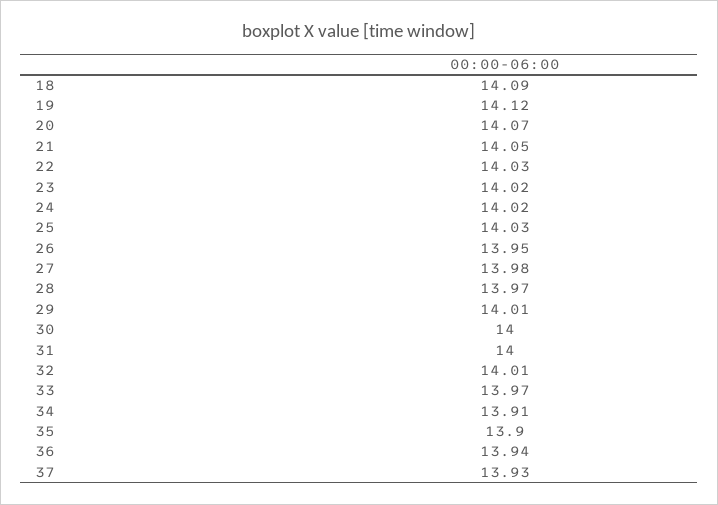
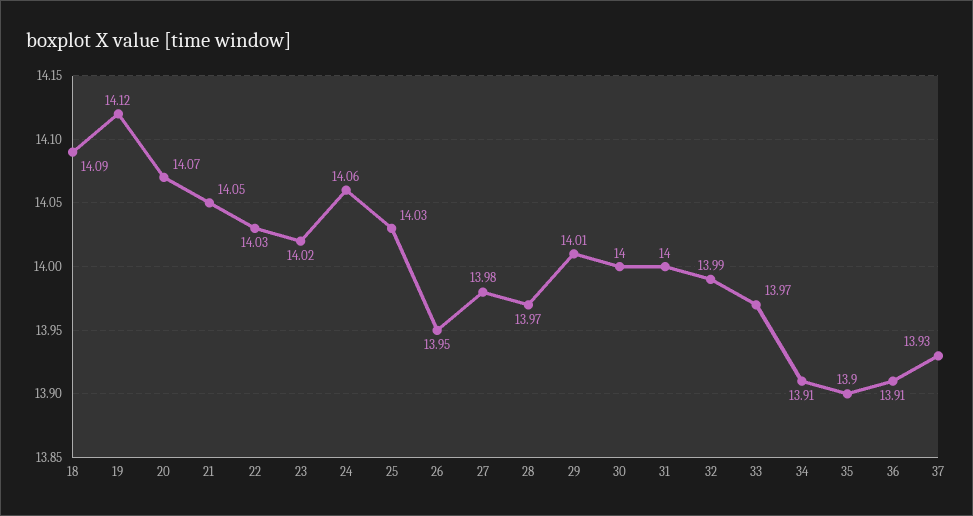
24: 14.02 -> 14.06
32: 14.01 -> 13.99
36: 13.94 -> 13.91

